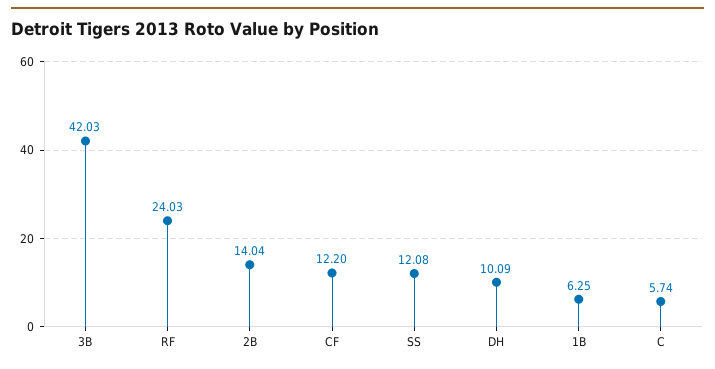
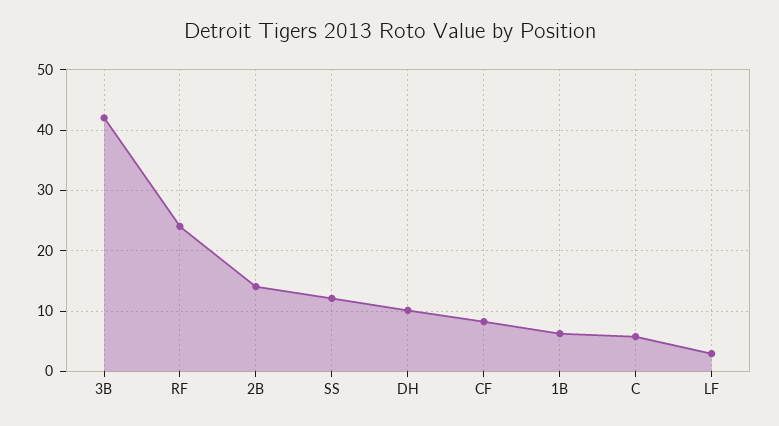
CF: 12.2 -> 8
LF: none -> 3

